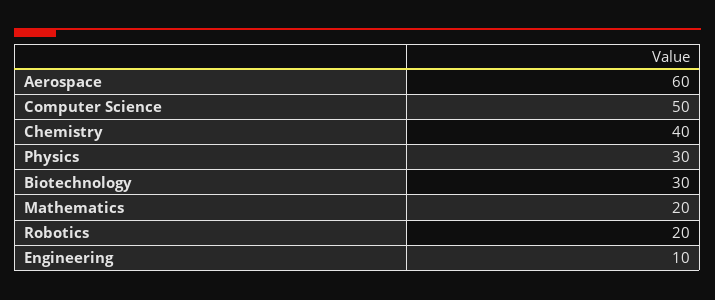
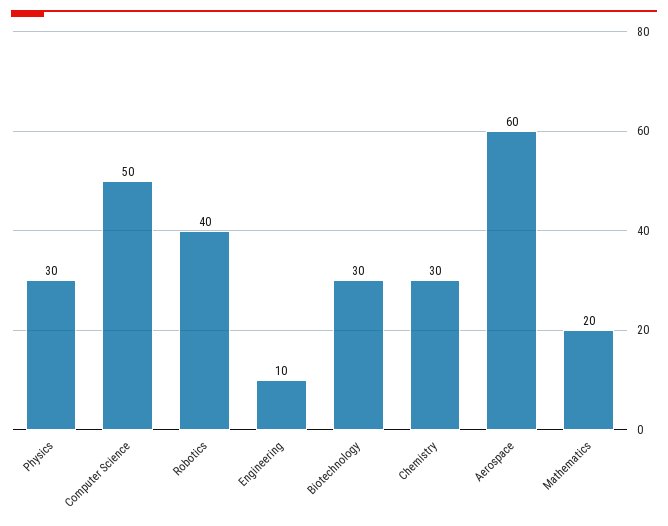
Chemistry: 40 -> 30
Robotics: 20 -> 40

